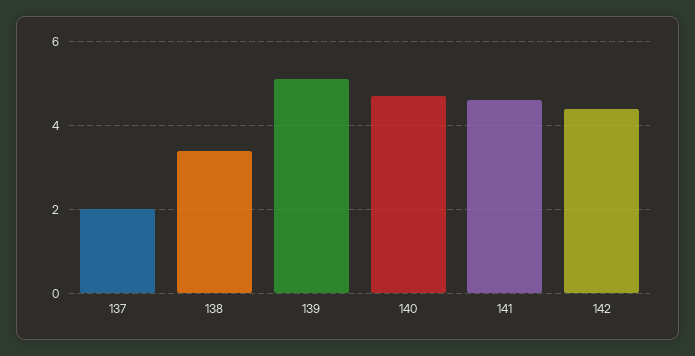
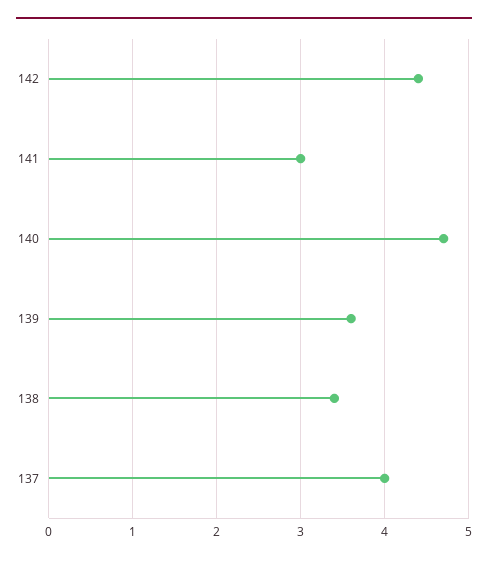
137: 2 -> 4
139: 5 -> 3.6
141: 4.5 -> 3

